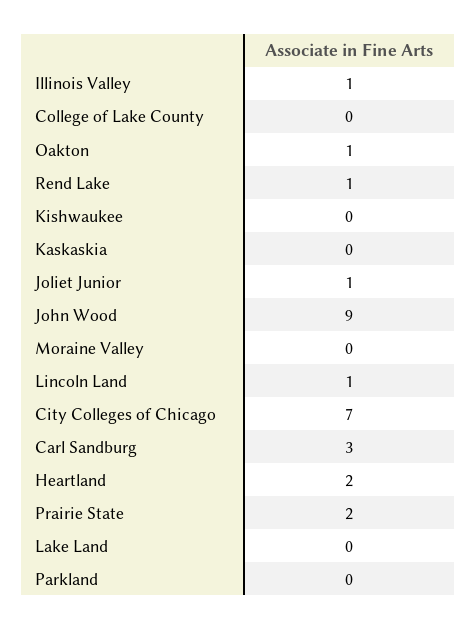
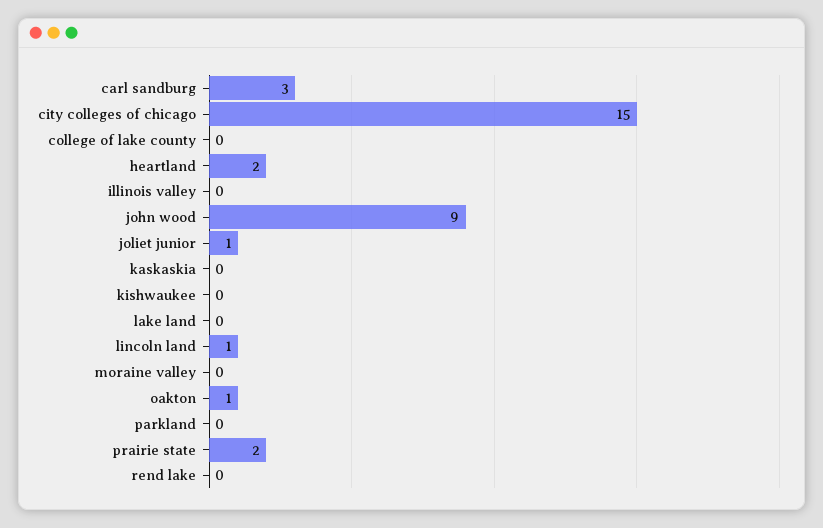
Illinois Valley: 1 -> 0
Rend Lake: 1 -> 0
City Colleges of Chicago: 7 -> 15

